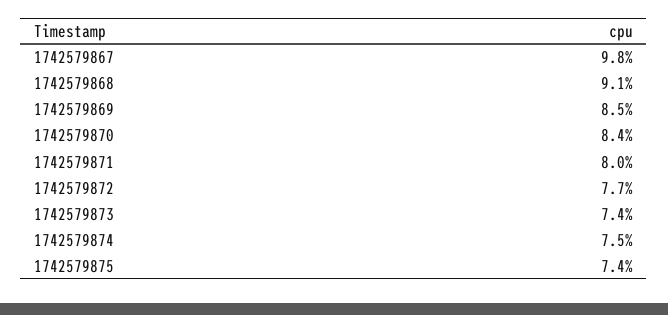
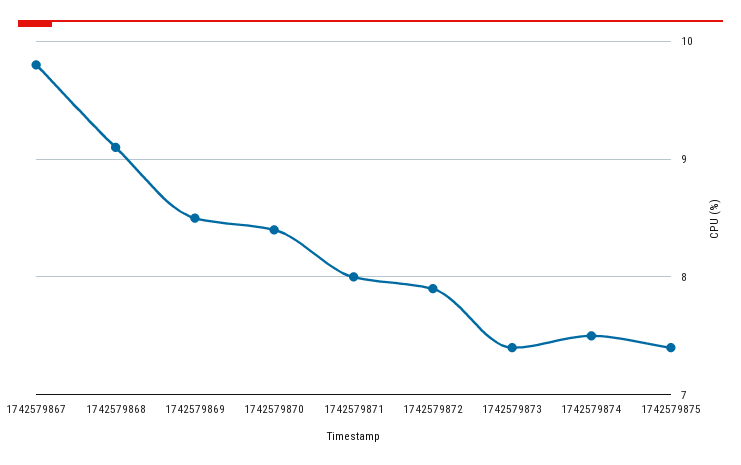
1742579872: 7.7 -> 7.9

